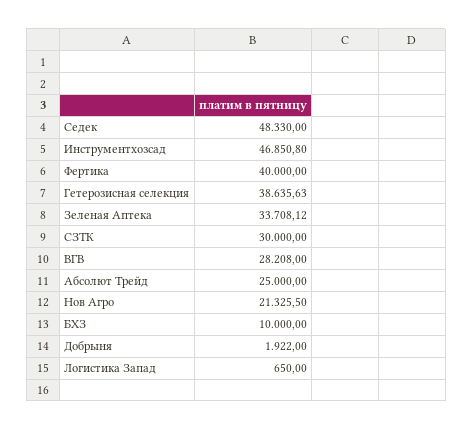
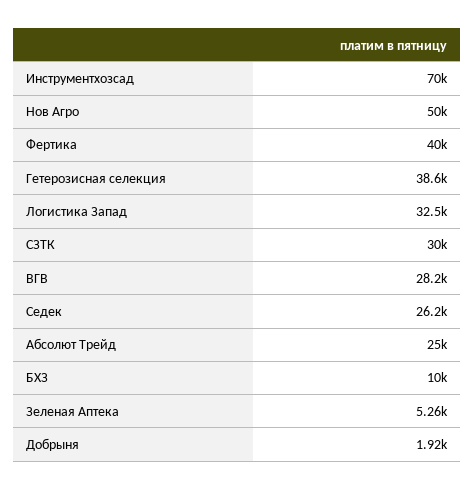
Седек: 48330 -> 26200
Инструментхозсад: 46850.8 -> 70000
Зеленая Аптека: 33708.12 -> 5260
Нов Агро: 21325.5 -> 50000
Логистика Запад: 650 -> 32500

